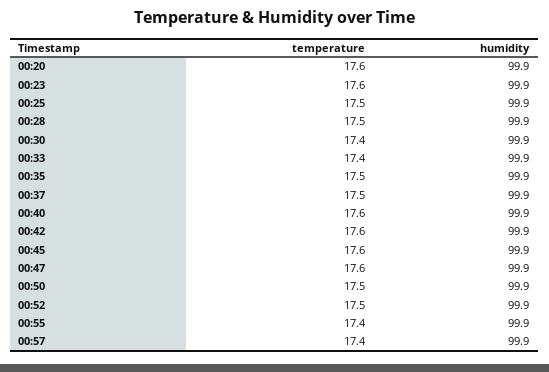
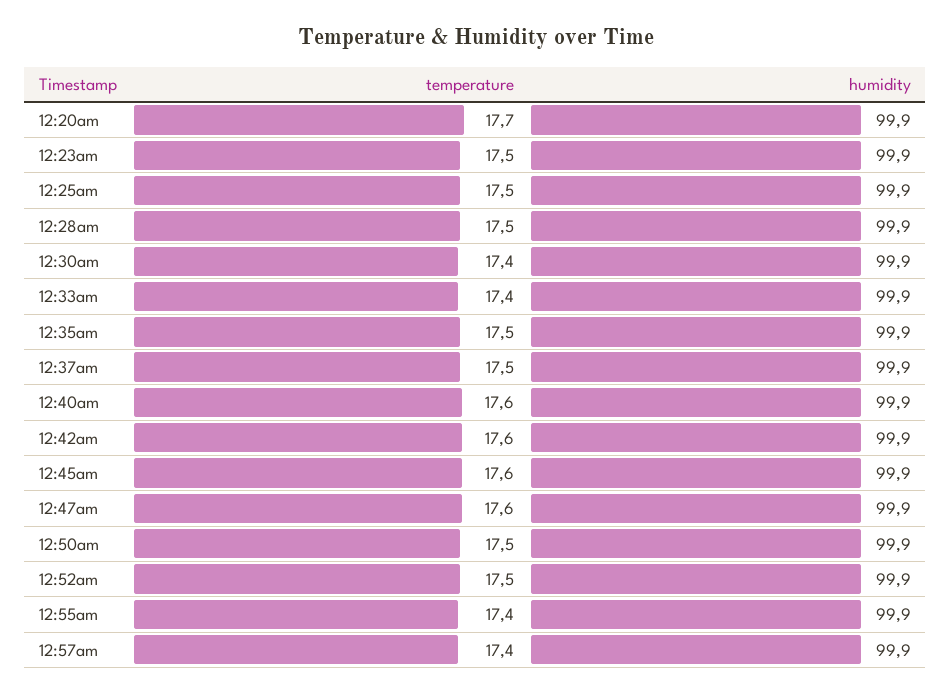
temperature, 00:20: 17.6 -> 17.7
temperature, 00:23: 17.6 -> 17.5

